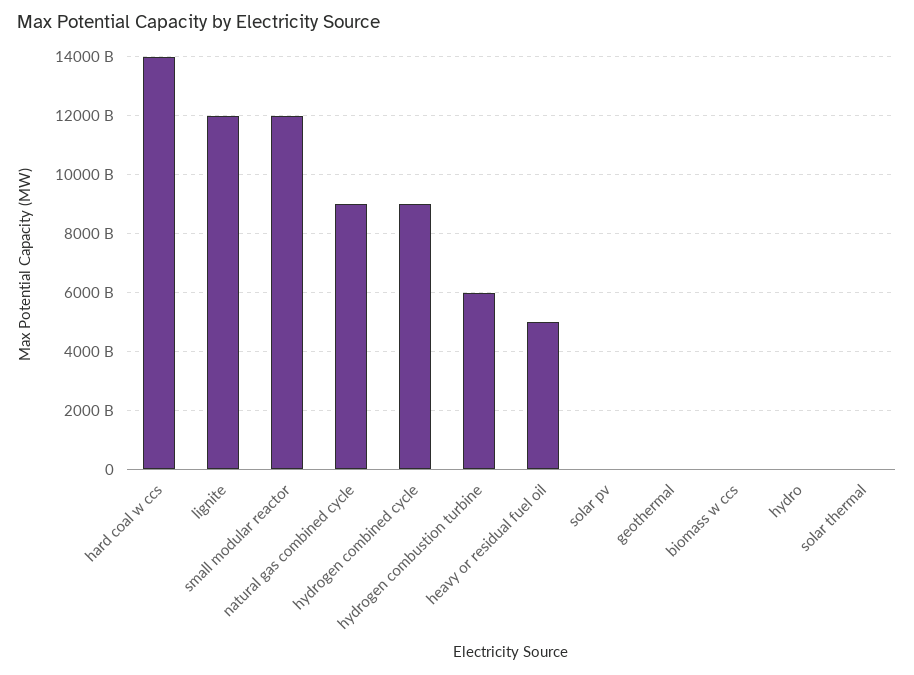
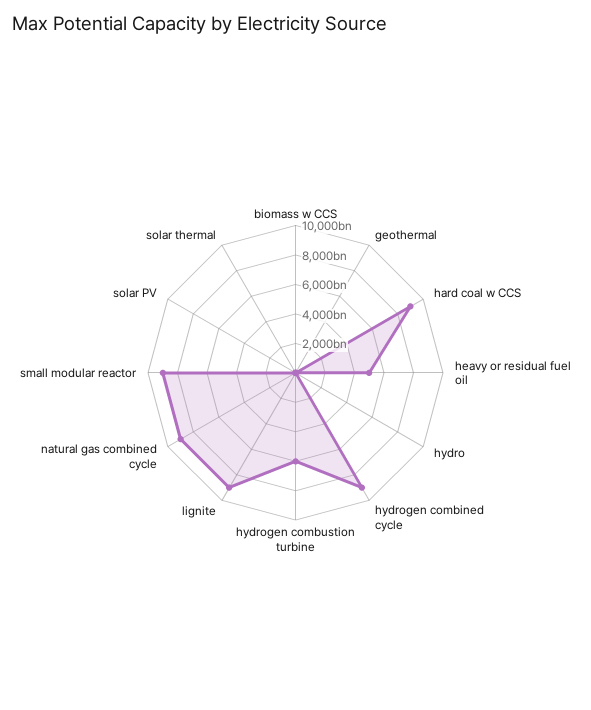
hard coal w ccs: 14000000000000 -> 9000000000000
lignite: 12000000000000 -> 9000000000000
small modular reactor: 12000000000000 -> 9000000000000

